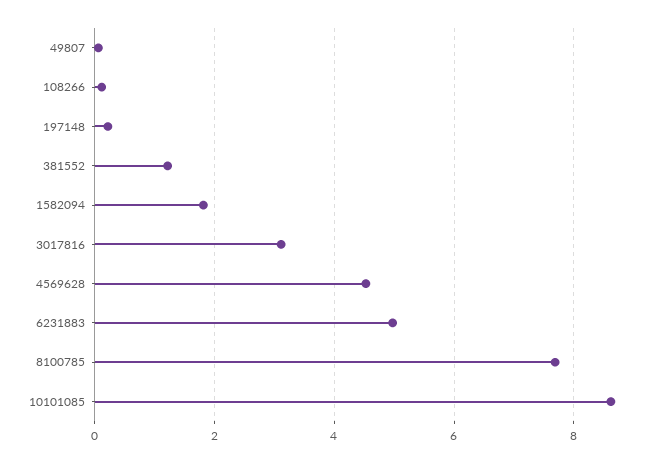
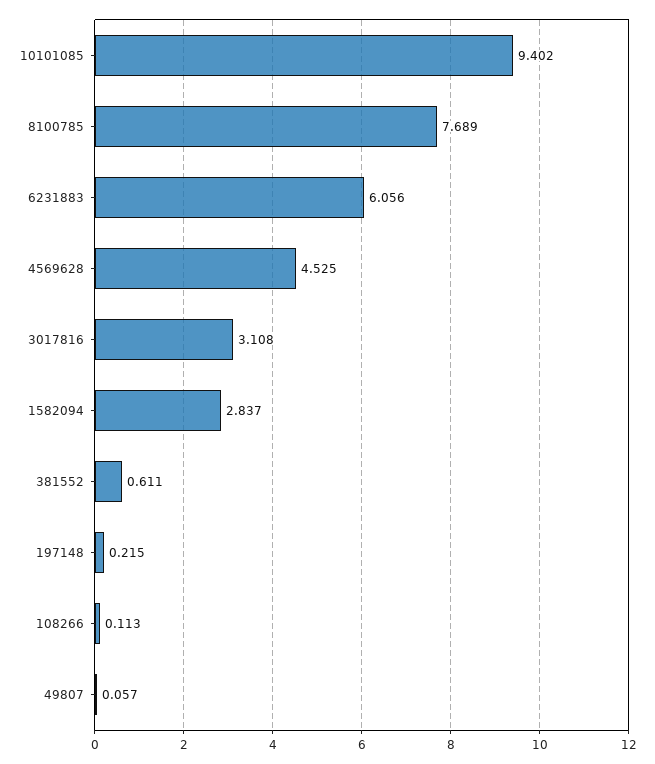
381552: 1.2 -> 0.611
1582094: 1.8 -> 2.837
6231883: 5 -> 6.056
10101085: 8.6 -> 9.402

